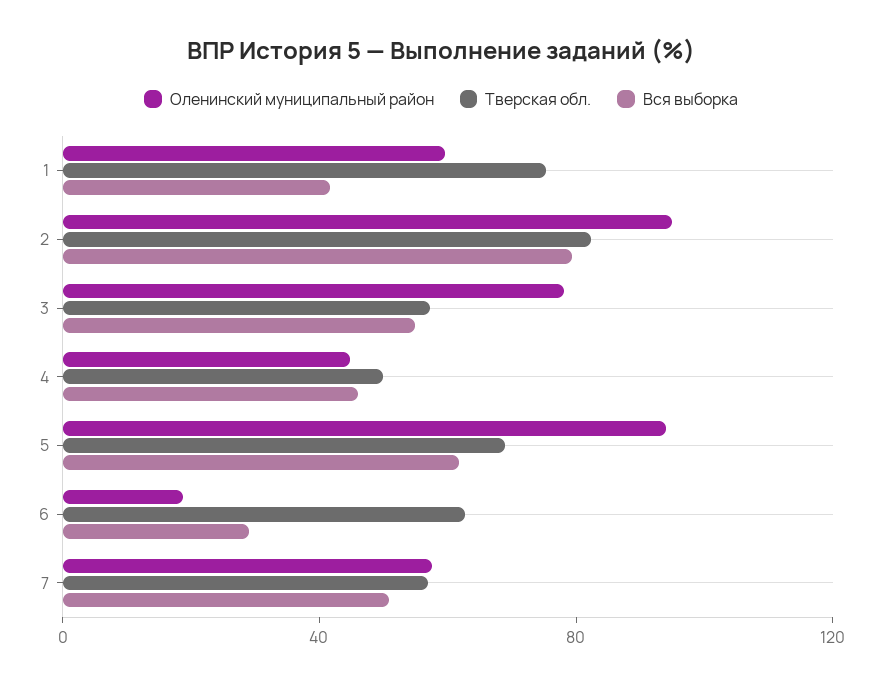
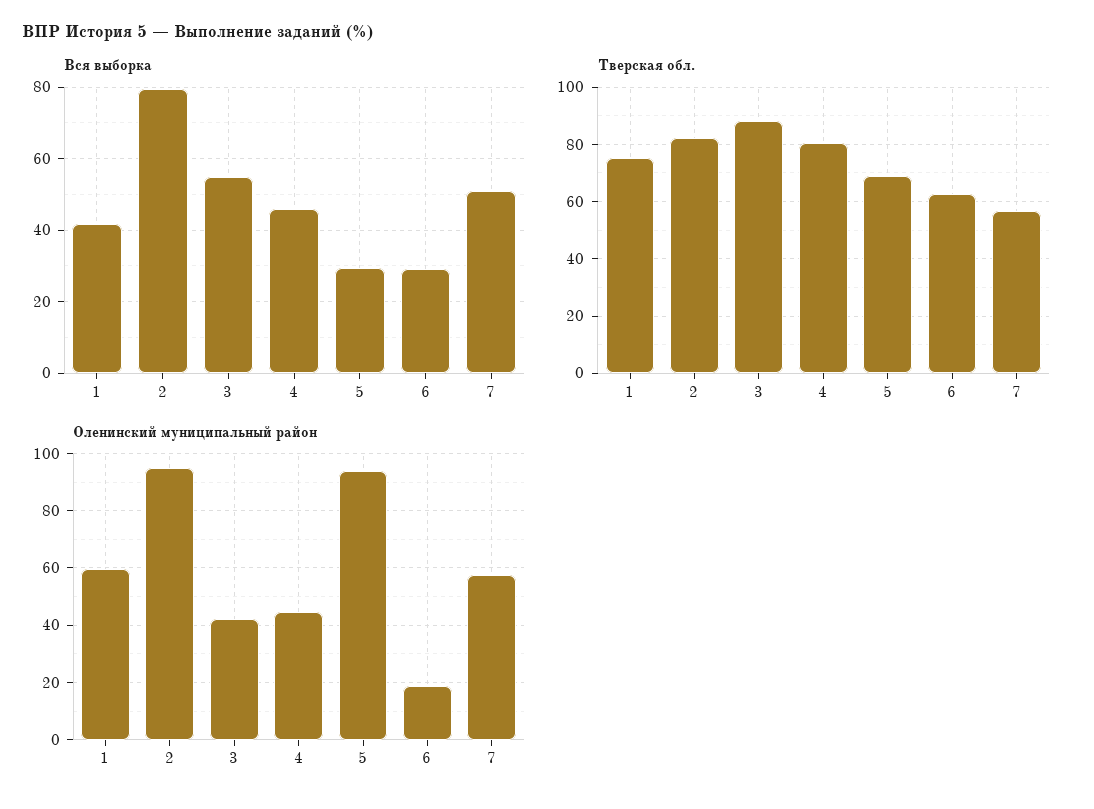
Оленинский муниципальный район, 3: 80 -> 42.5
Тверская обл., 3: 60 -> 87.5
Тверская обл., 4: 50 -> 80
Вся выборка, 5: 60 -> 30

